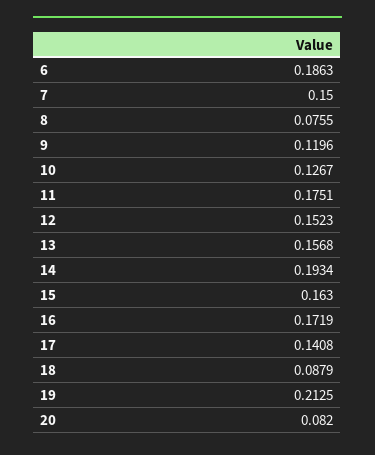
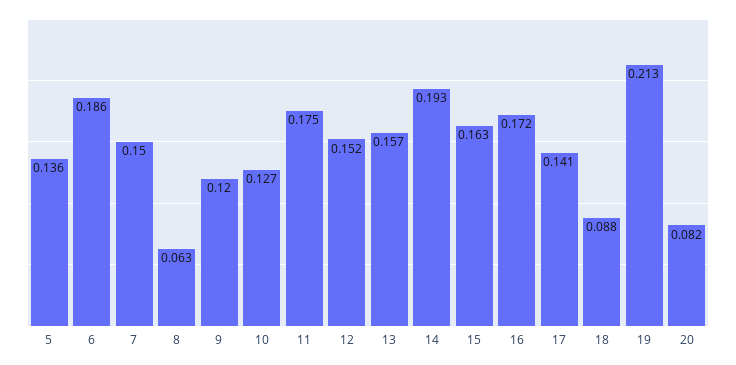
8: 0.0755 -> 0.063
5: none -> 0.136

